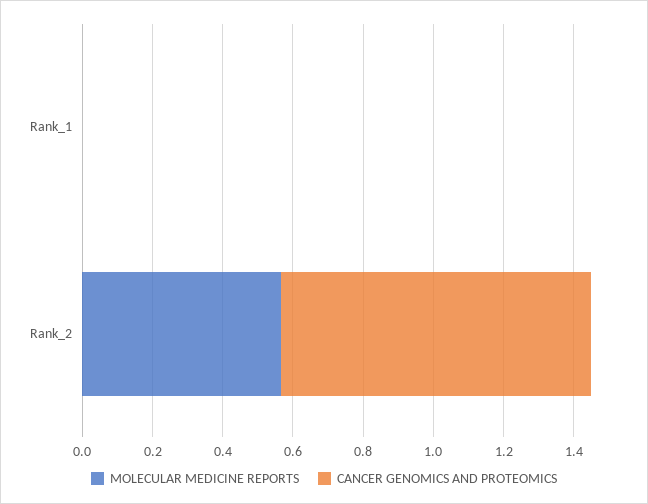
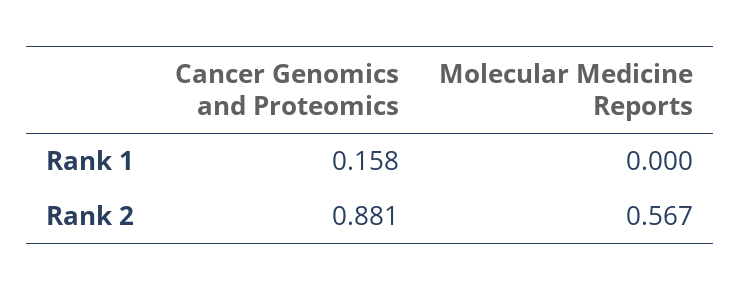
CANCER GENOMICS AND PROTEOMICS, Rank_1: 0 -> 0.158

